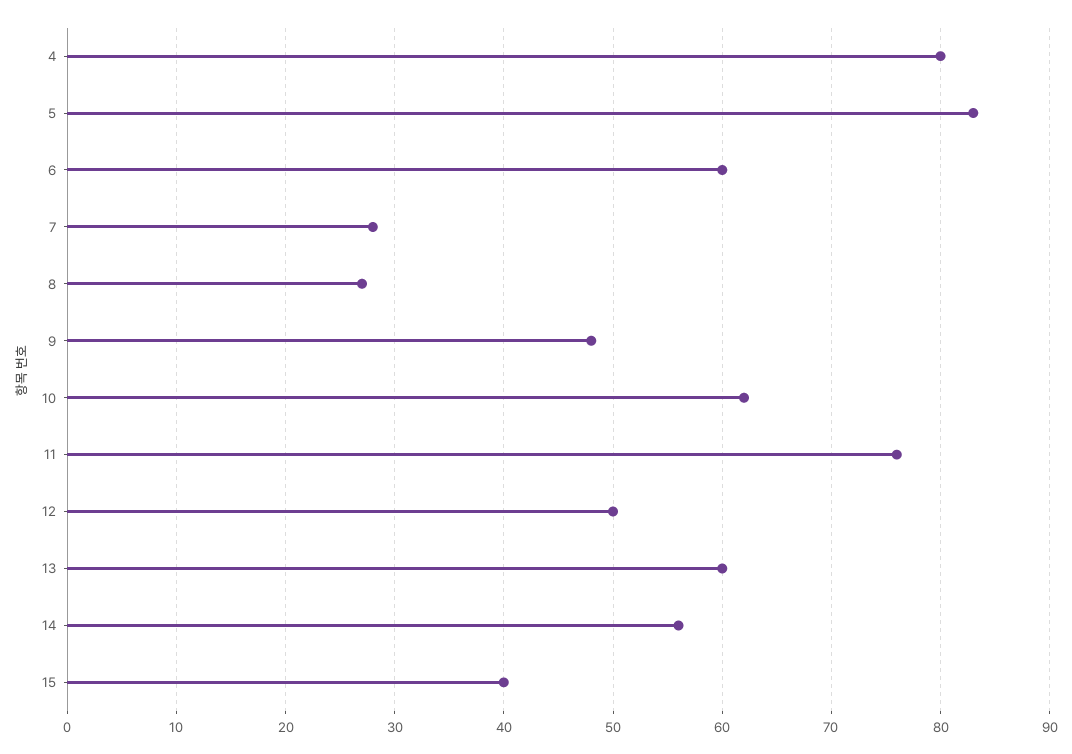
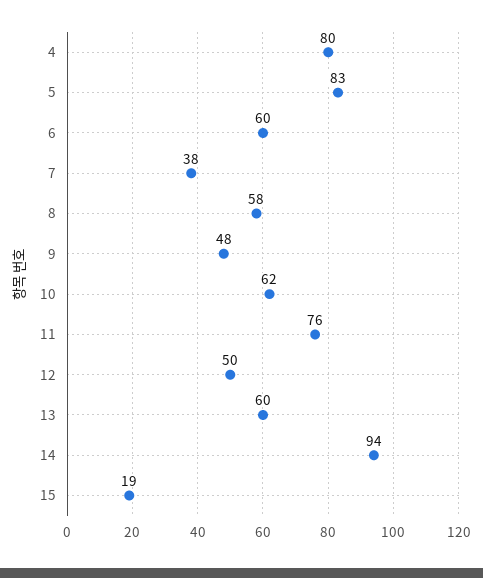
7: 28 -> 38
8: 27 -> 58
14: 56 -> 94
15: 40 -> 19

